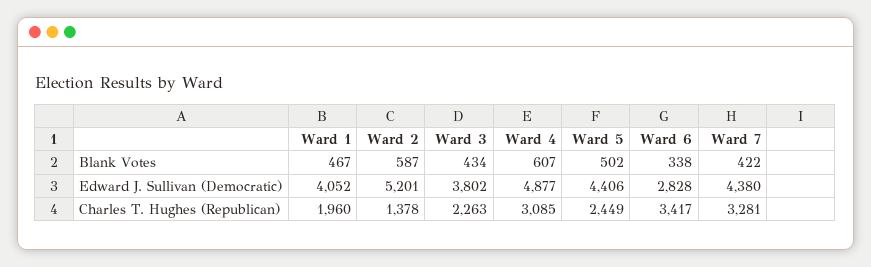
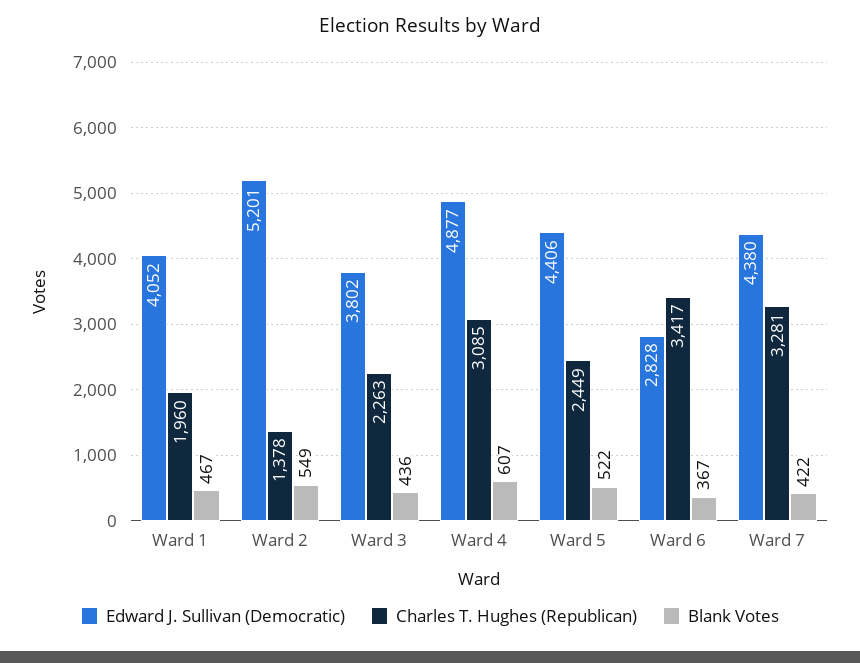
Blank Votes, Ward 2: 587 -> 549
Blank Votes, Ward 3: 434 -> 436
Blank Votes, Ward 5: 502 -> 522
Blank Votes, Ward 6: 338 -> 367

